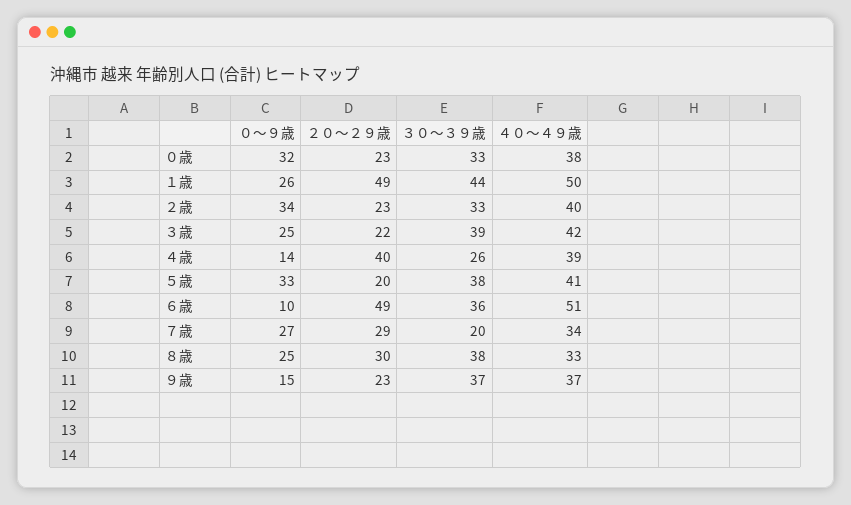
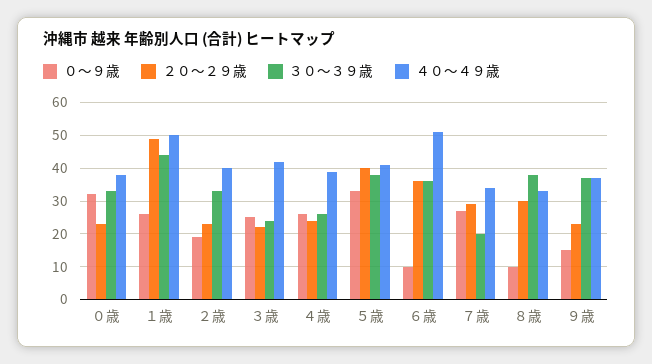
０〜９歳, ２歳: 34 -> 20
３０〜３９歳, ３歳: 39 -> 25
０〜９歳, ４歳: 14 -> 25
２０〜２９歳, ４歳: 40 -> 25
２０〜２９歳, ５歳: 20 -> 40
２０〜２９歳, ６歳: 49 -> 35
０〜９歳, ８歳: 25 -> 10

